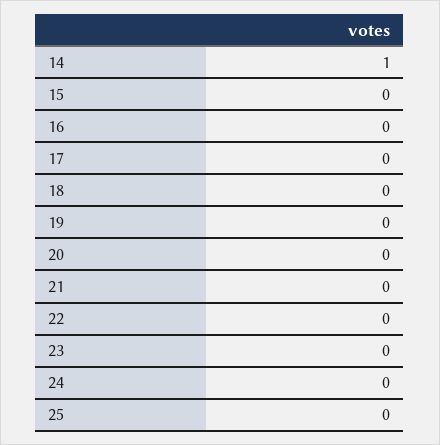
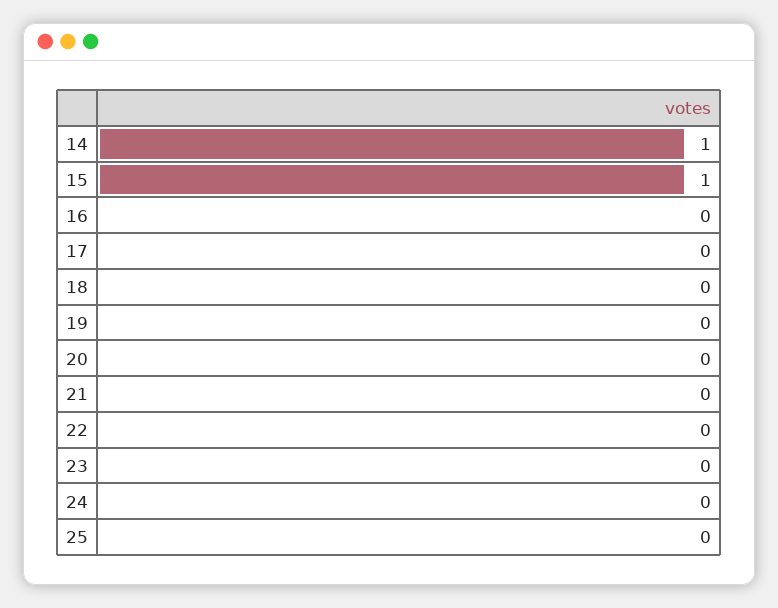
15: 0 -> 1

